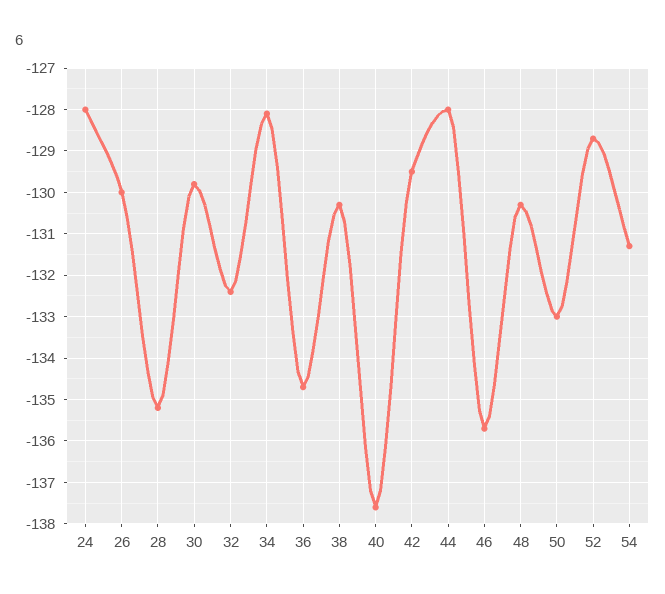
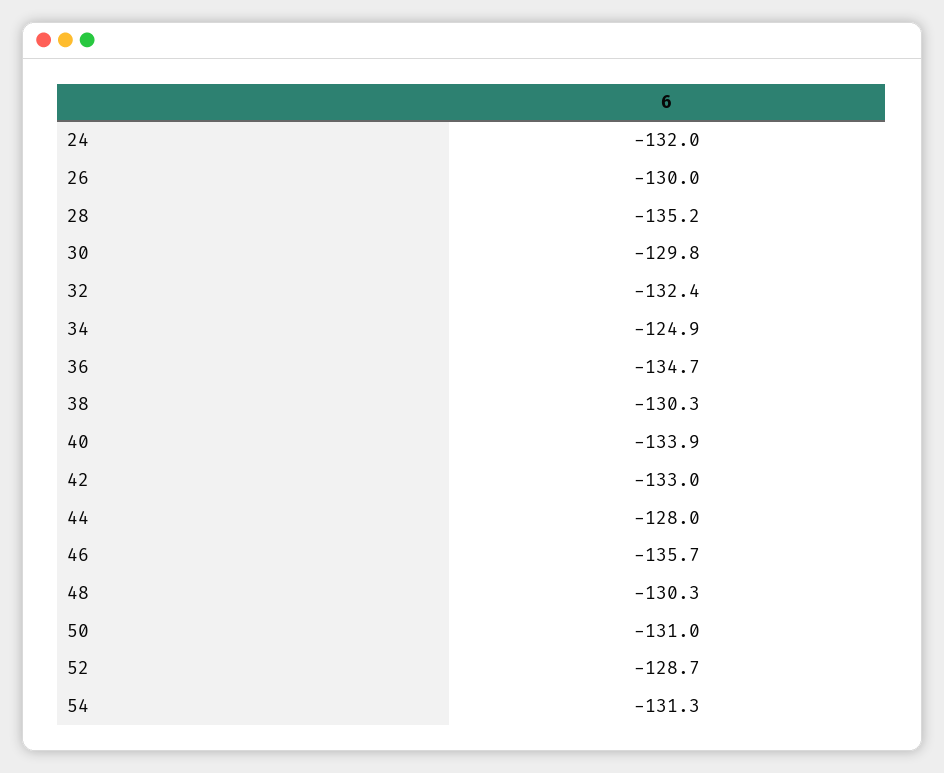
24: -128 -> -132
34: -128 -> -124.9
40: -137.5 -> -133.9
42: -129.5 -> -133
50: -133 -> -131

